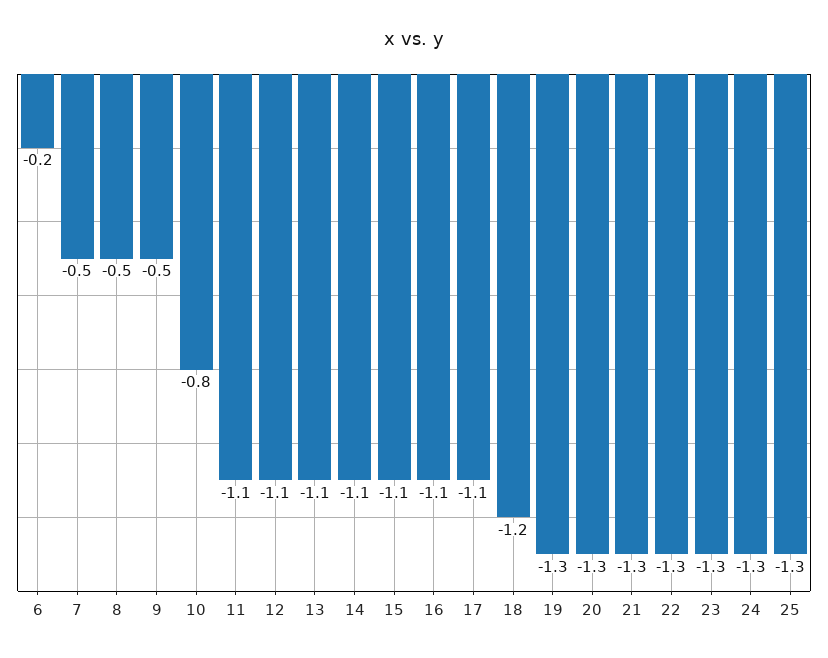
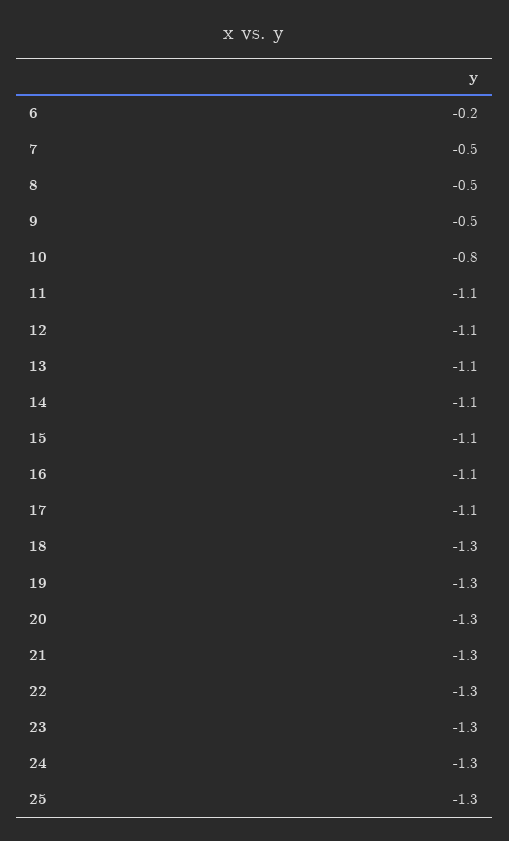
18: -1.2 -> -1.3

